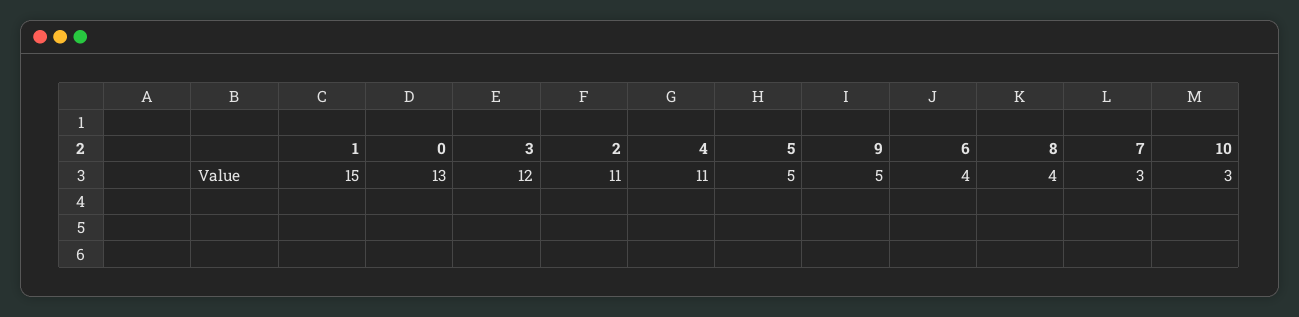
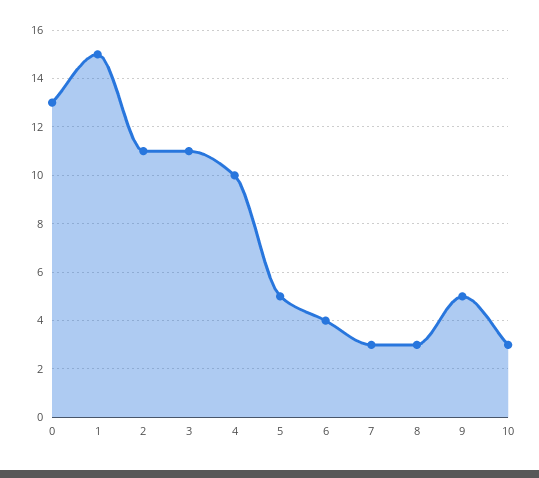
3: 12 -> 11
4: 11 -> 10
8: 4 -> 3

